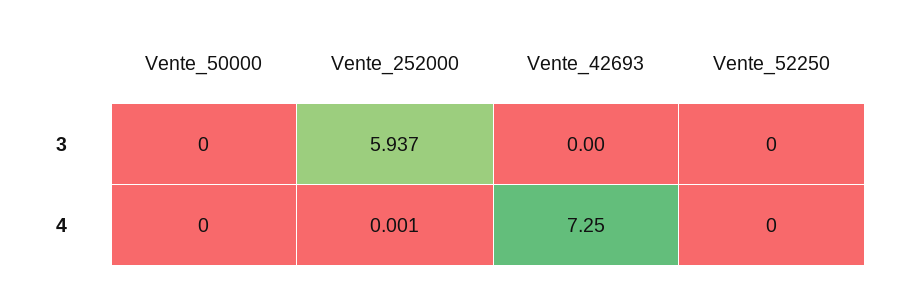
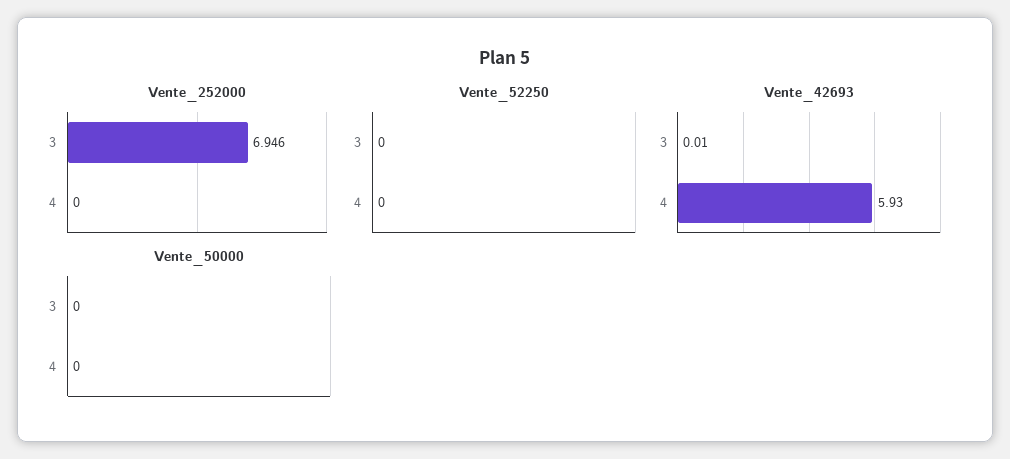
Vente_252000, 3: 5.937 -> 6.946
Vente_42693, 3: 0 -> 0.01
Vente_252000, 4: 0.001 -> 0
Vente_42693, 4: 7.25 -> 5.93

